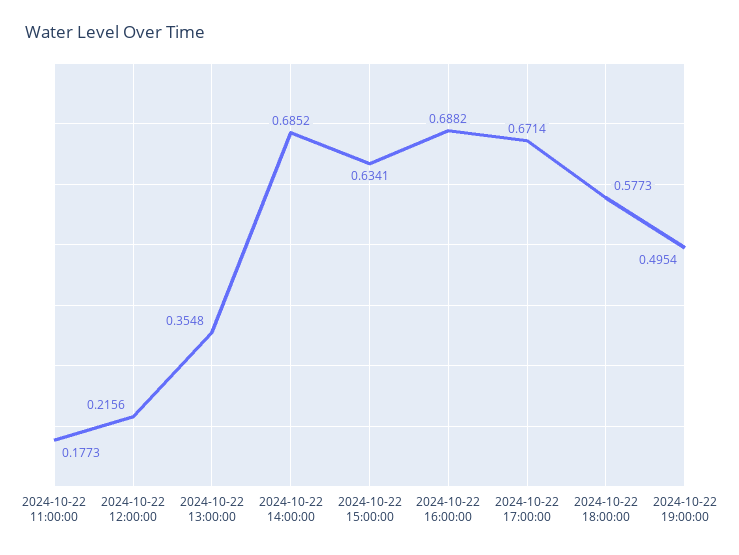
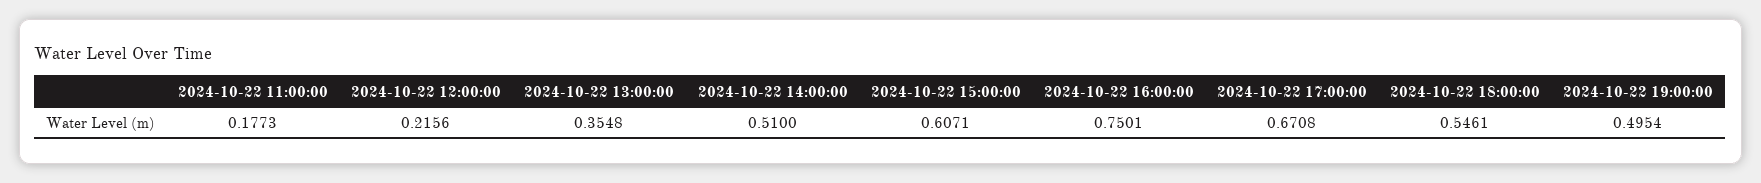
2024-10-22 14:00:00: 0.6852 -> 0.51
2024-10-22 15:00:00: 0.6341 -> 0.6071
2024-10-22 16:00:00: 0.6882 -> 0.7501
2024-10-22 17:00:00: 0.6714 -> 0.6708
2024-10-22 18:00:00: 0.5773 -> 0.5461

